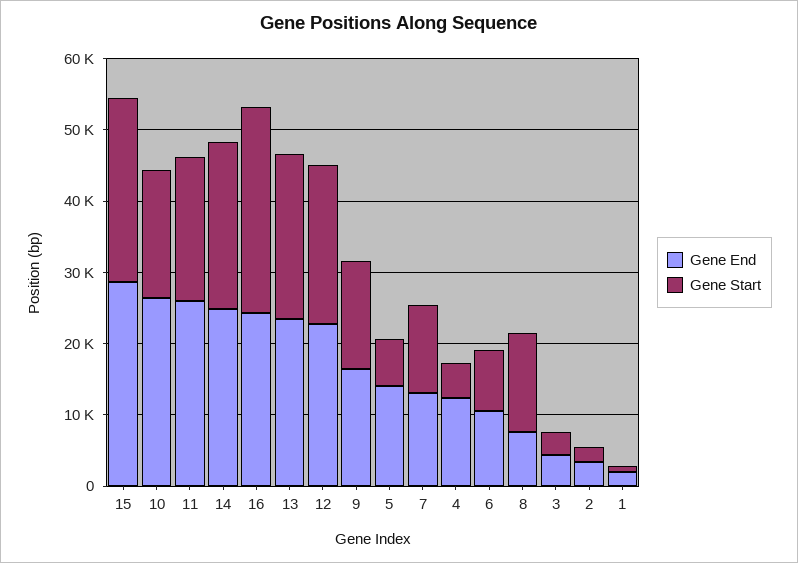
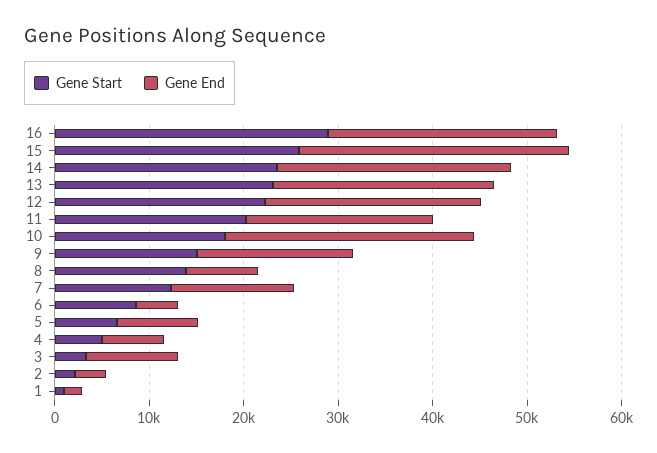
Gene End, 11: 26000 -> 20000
Gene End, 5: 14000 -> 8000
Gene End, 4: 12000 -> 6000
Gene End, 6: 10000 -> 4000
Gene End, 3: 4000 -> 10000

